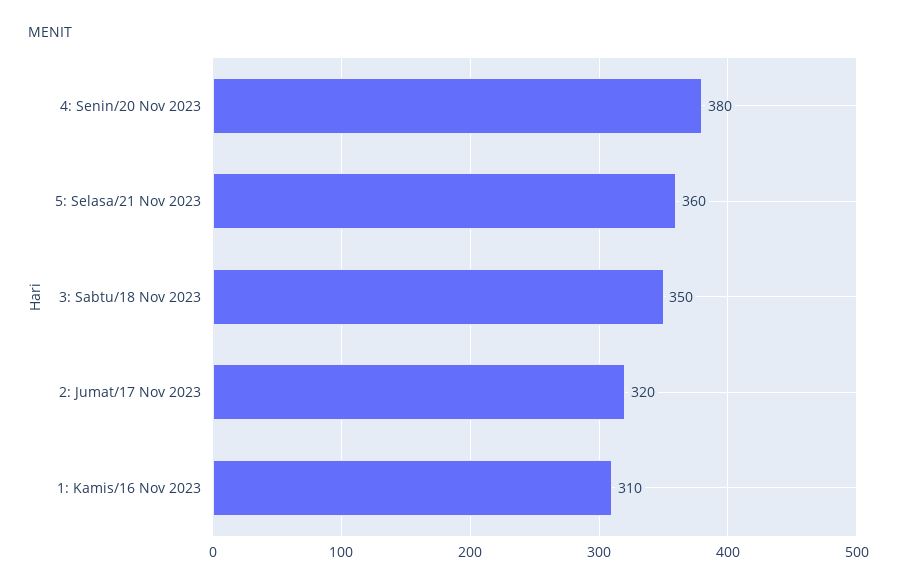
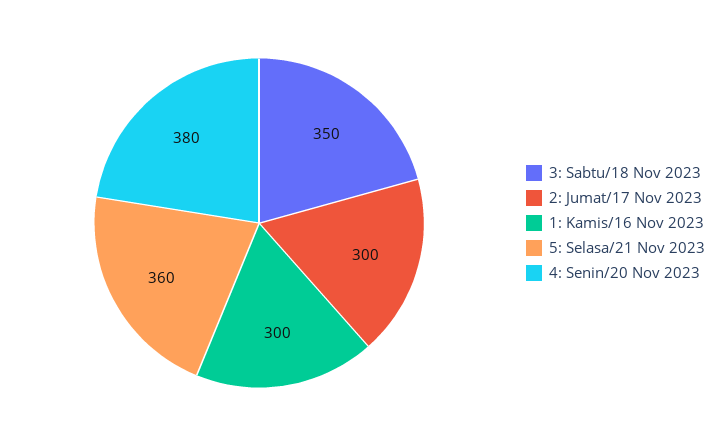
2: Jumat/17 Nov 2023: 320 -> 300
1: Kamis/16 Nov 2023: 310 -> 300

